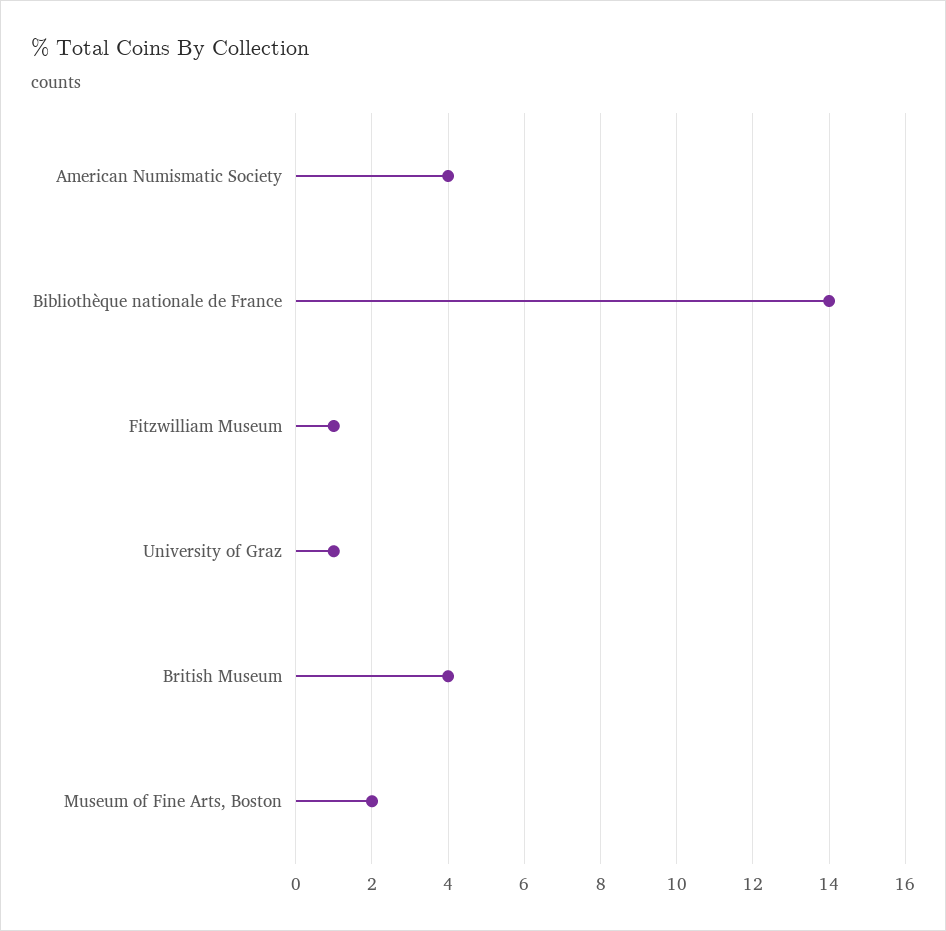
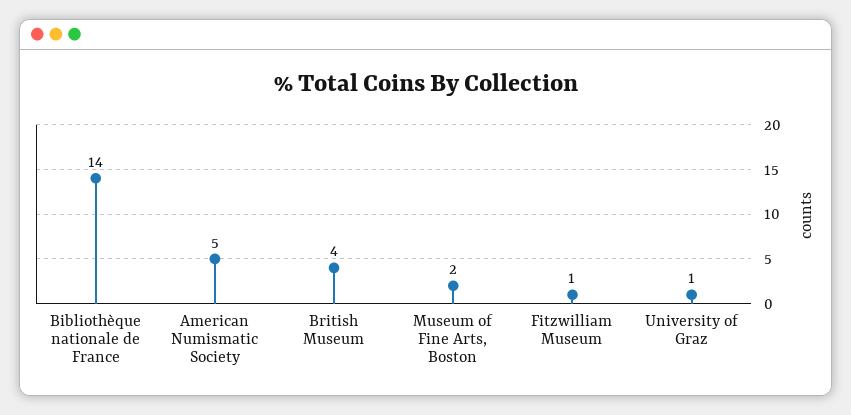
American Numismatic Society: 4 -> 5

